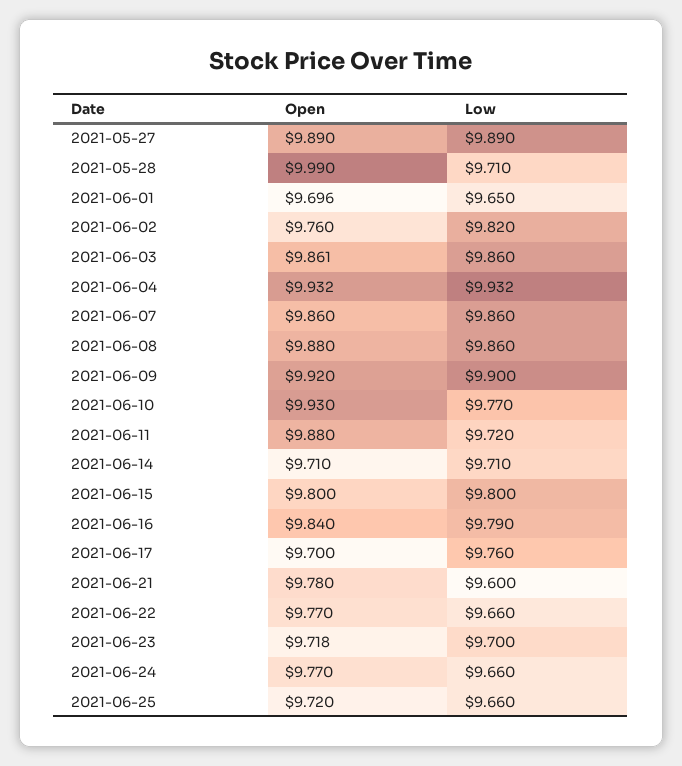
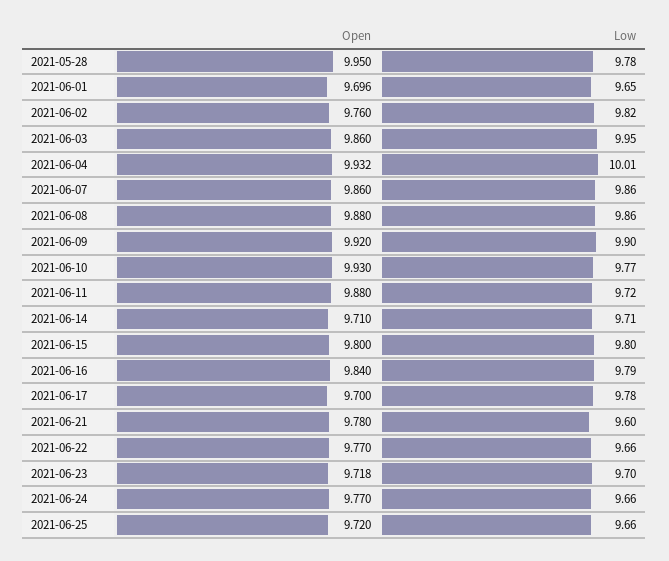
Open, 2021-05-27: 9.89 -> none
Low, 2021-05-27: 9.89 -> none
Open, 2021-05-28: 9.99 -> 9.95
Low, 2021-05-28: 9.71 -> 9.78
Open, 2021-06-03: 9.861 -> 9.86
Low, 2021-06-03: 9.86 -> 9.95
Low, 2021-06-04: 9.932 -> 10.01
Low, 2021-06-17: 9.76 -> 9.78

